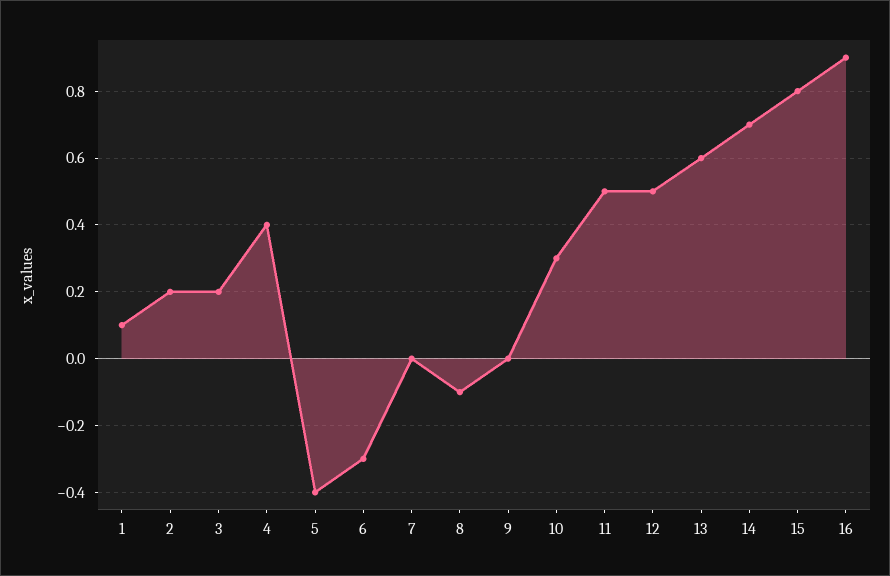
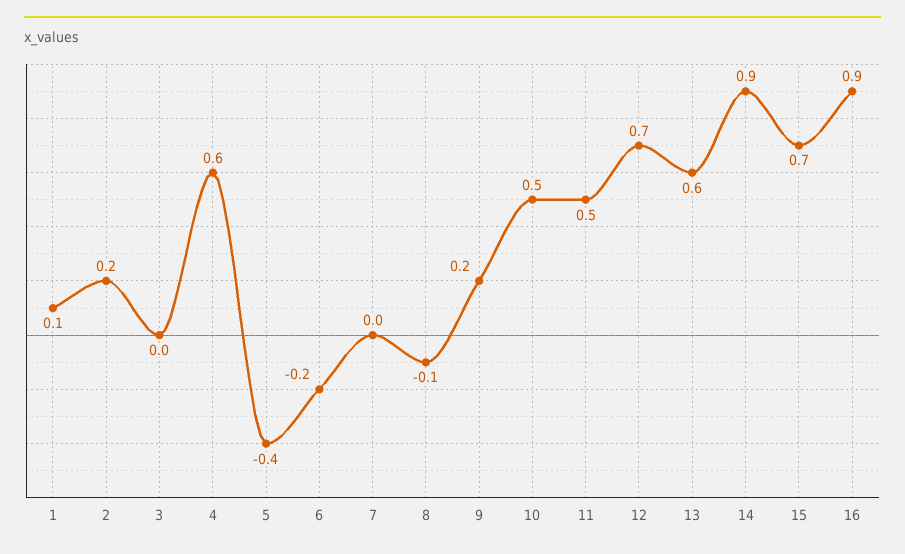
3: 0.2 -> 0
4: 0.4 -> 0.6
6: -0.3 -> -0.2
9: 0 -> 0.2
10: 0.3 -> 0.5
12: 0.5 -> 0.7
14: 0.7 -> 0.9
15: 0.8 -> 0.7

